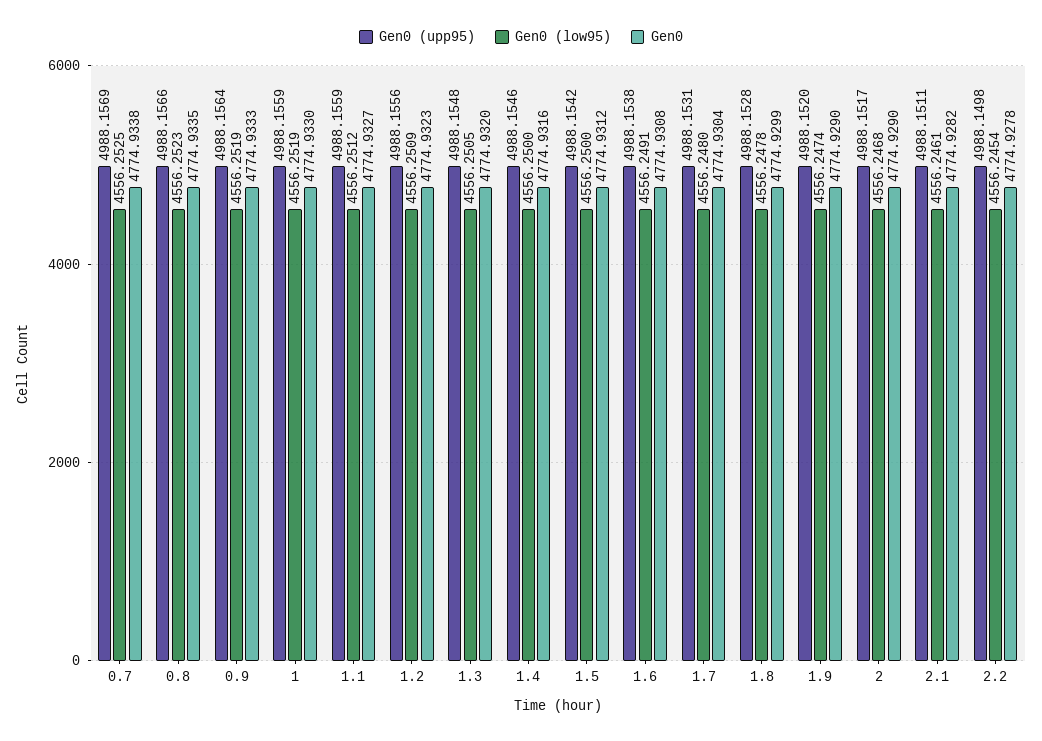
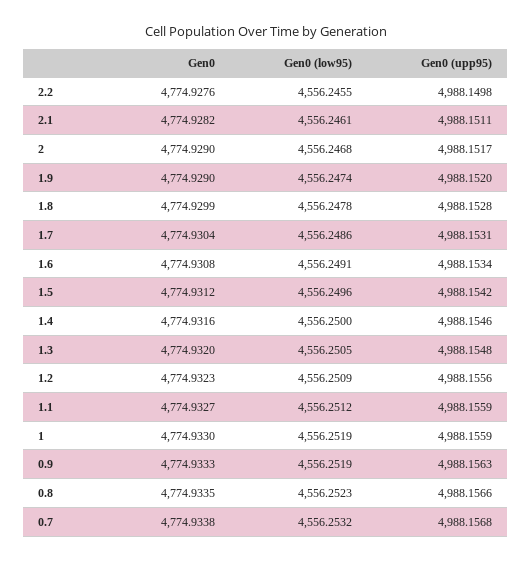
Gen0 (upp95), 0.7: 4988.1569 -> 4988.1568
Gen0 (low95), 0.7: 4556.2525 -> 4556.2532
Gen0 (upp95), 0.9: 4988.1564 -> 4988.1563
Gen0 (low95), 1.5: 4556.25 -> 4556.2496
Gen0 (upp95), 1.6: 4988.1538 -> 4988.1534
Gen0 (low95), 1.7: 4556.248 -> 4556.2486
Gen0 (low95), 2.2: 4556.2454 -> 4556.2455
Gen0, 2.2: 4774.9278 -> 4774.9276

